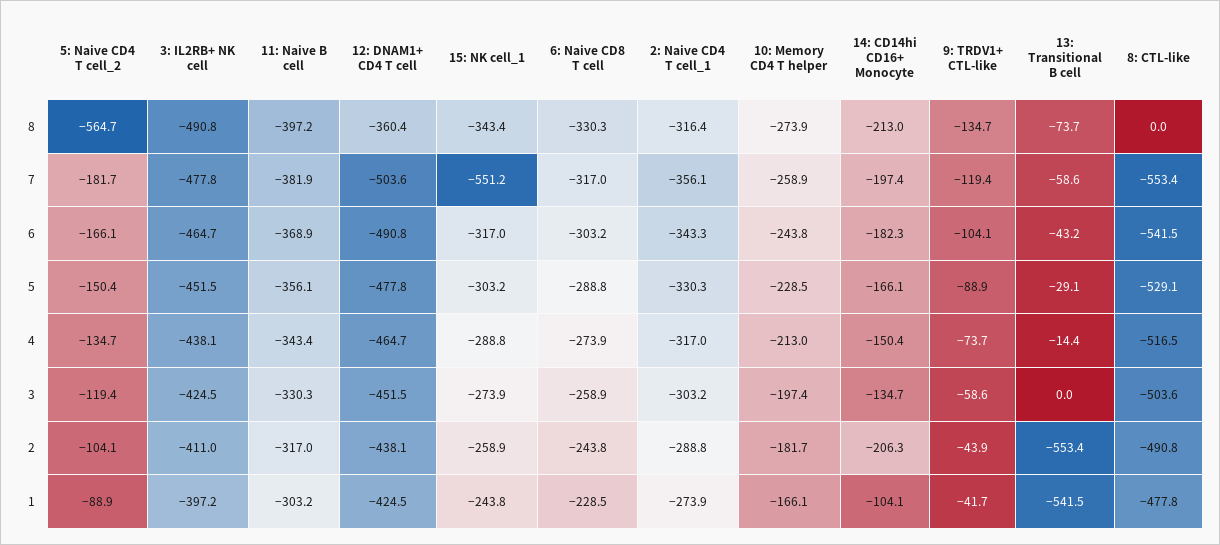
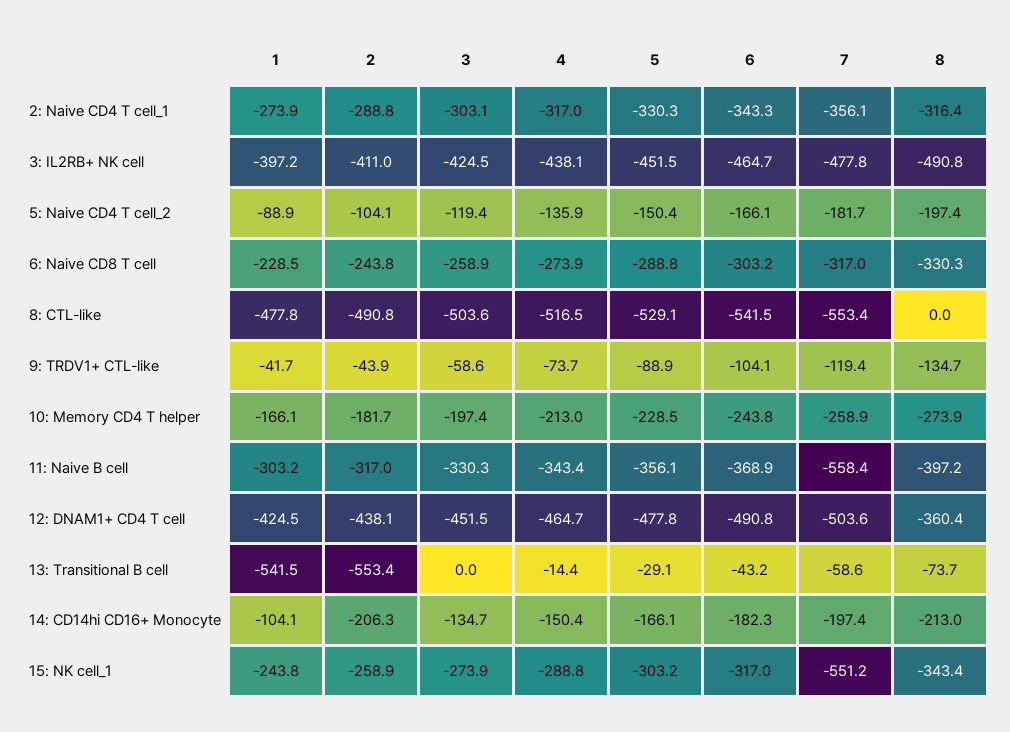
5: Naive CD4 T cell_2, 8: -564.7 -> -197.4
11: Naive B cell, 7: -381.9 -> -558.4
5: Naive CD4 T cell_2, 4: -134.7 -> -135.9
2: Naive CD4 T cell_1, 3: -303.2 -> -303.1

